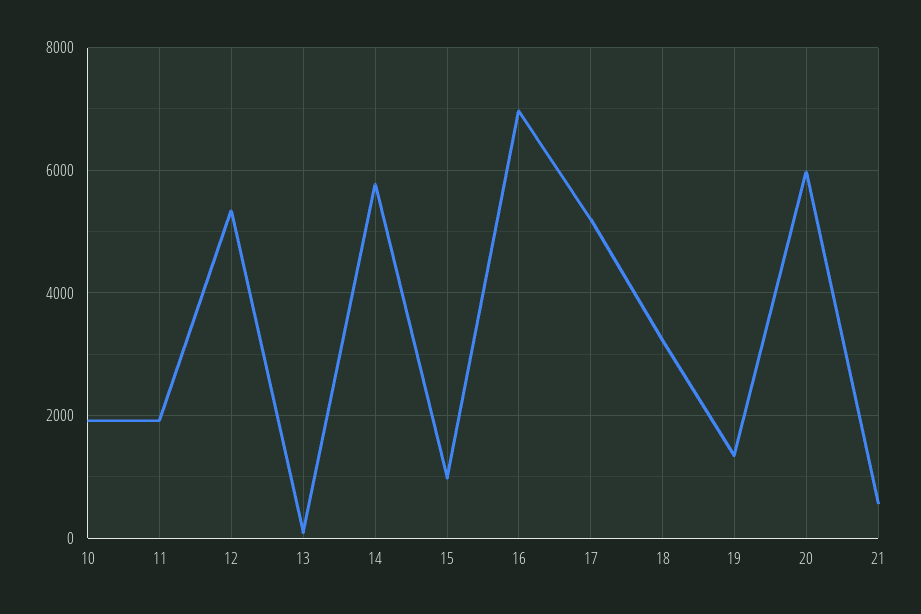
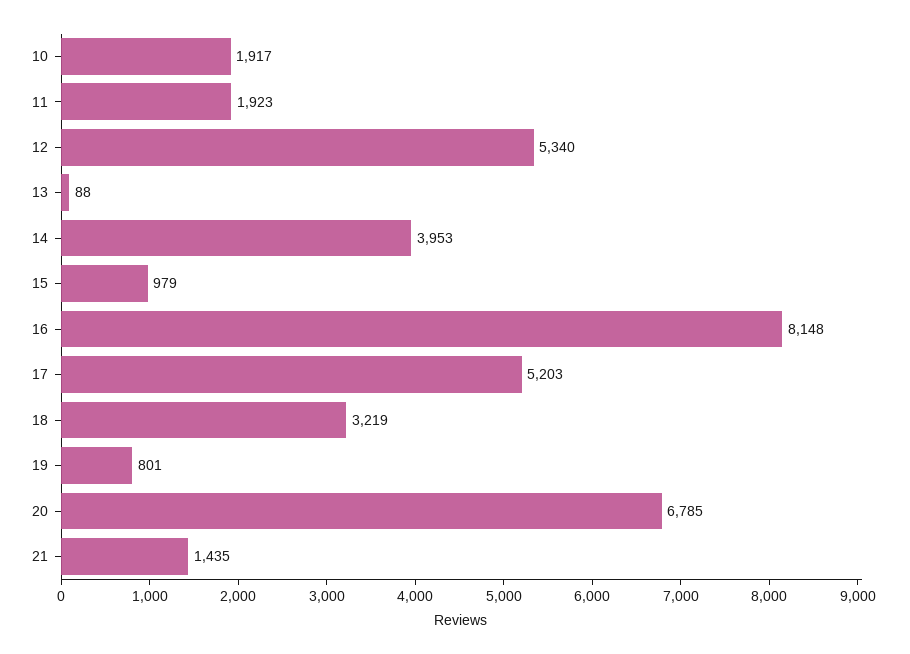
14: 5800 -> 3953
16: 7000 -> 8148
19: 1400 -> 801
20: 6000 -> 6785
21: 600 -> 1435

